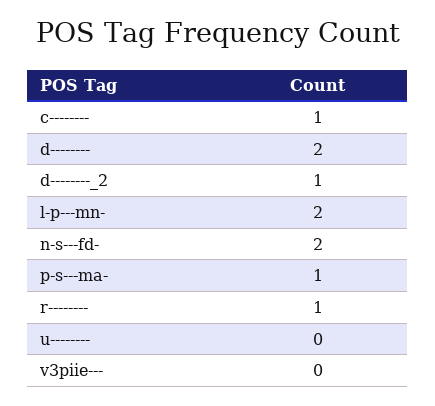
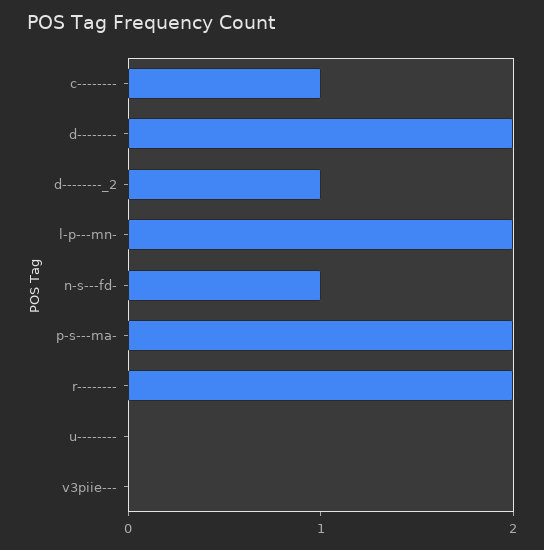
n-s---fd-: 2 -> 1
p-s---ma-: 1 -> 2
r--------: 1 -> 2

